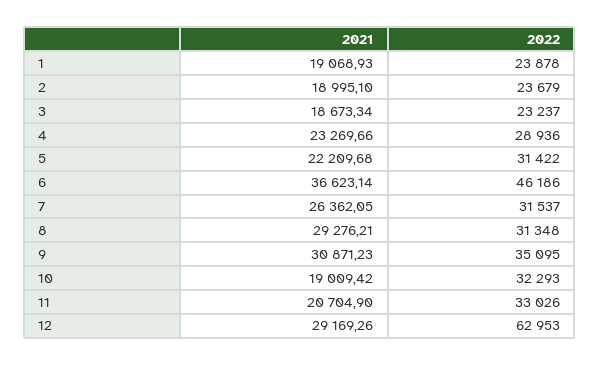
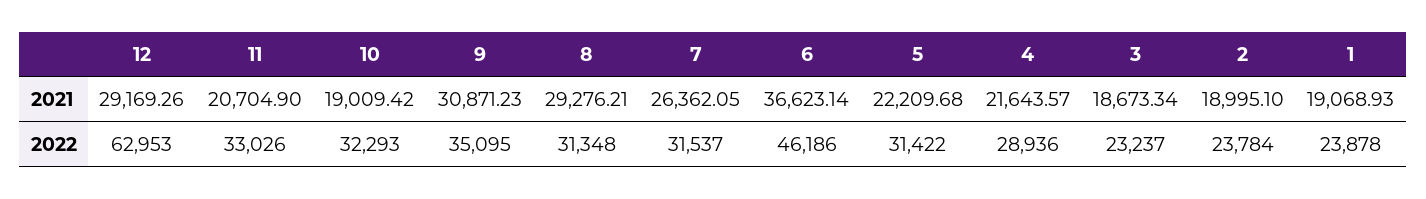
2022, 2: 23679 -> 23784
2021, 4: 23269.66 -> 21643.57

